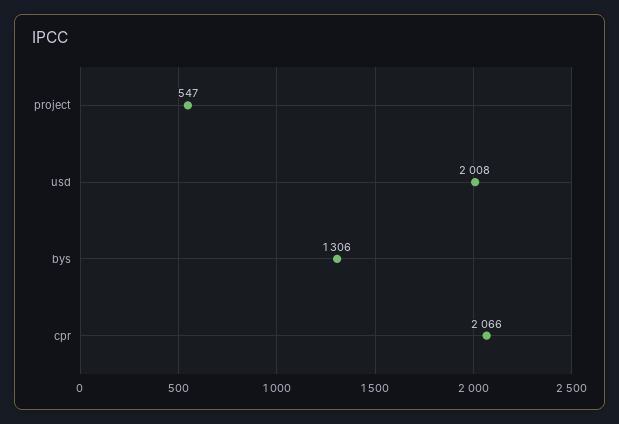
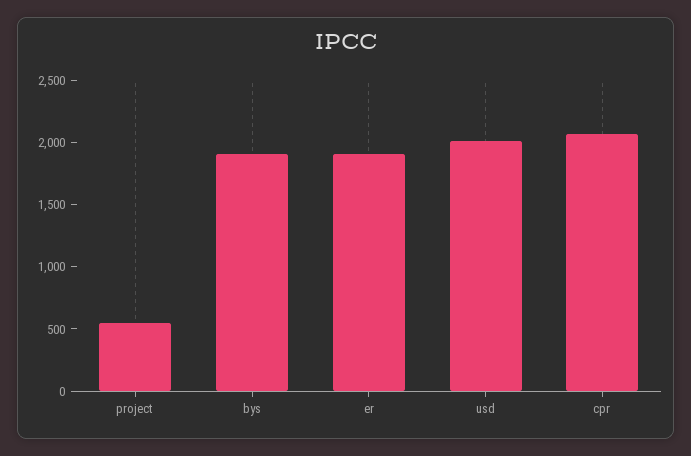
bys: 1306 -> 1900
er: none -> 1900

